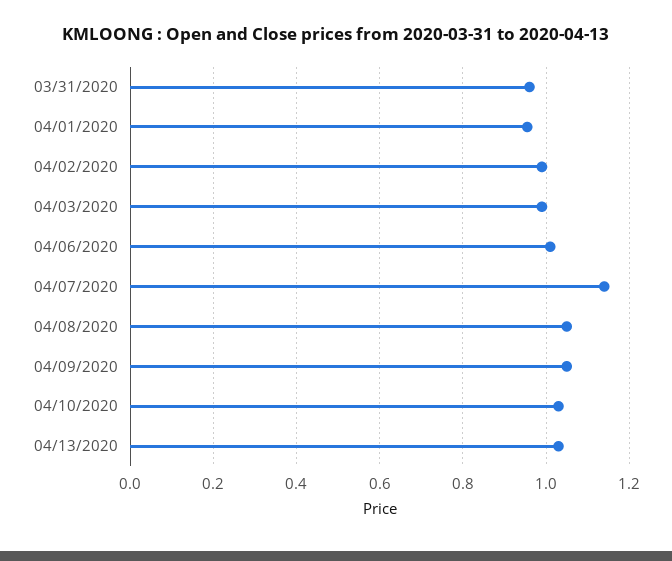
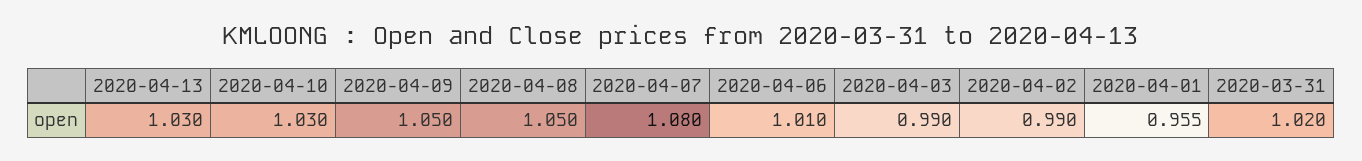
03/31/2020: 0.96 -> 1.02
04/07/2020: 1.14 -> 1.08

